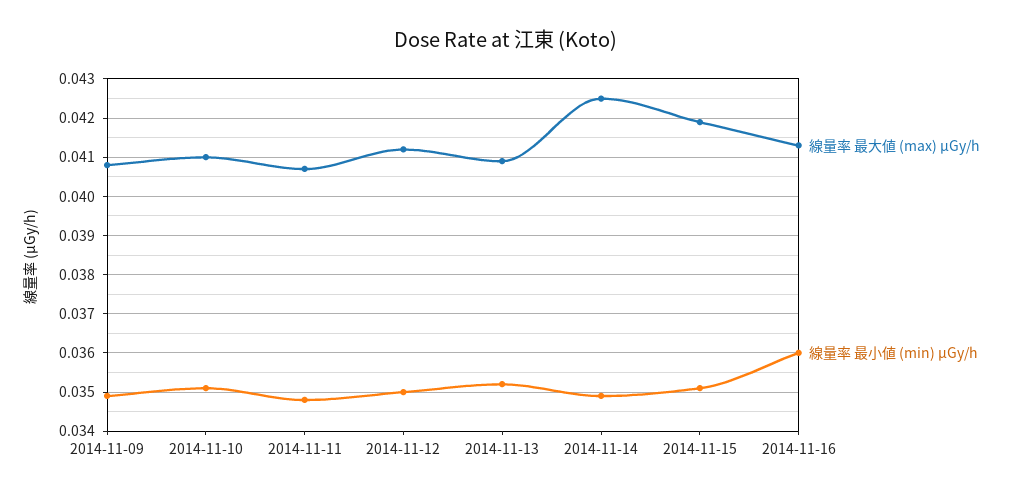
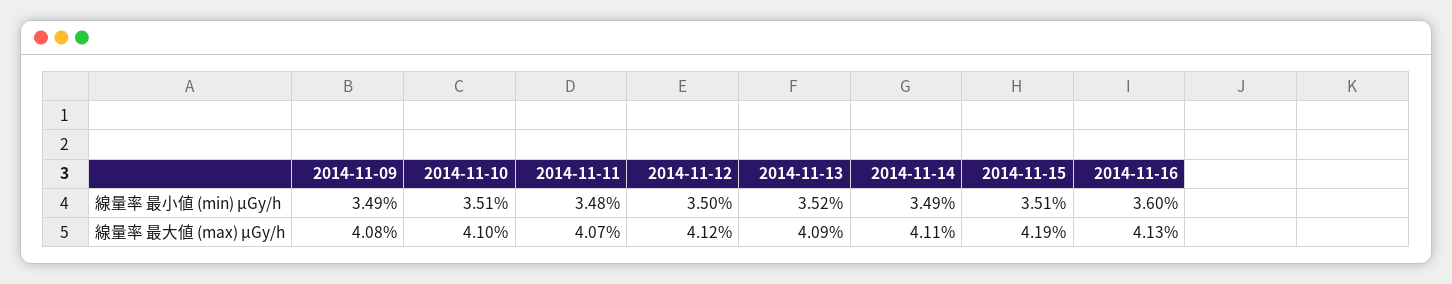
線量率 最大値 (max) μGy/h, 2014-11-14: 0.0425 -> 0.0411

